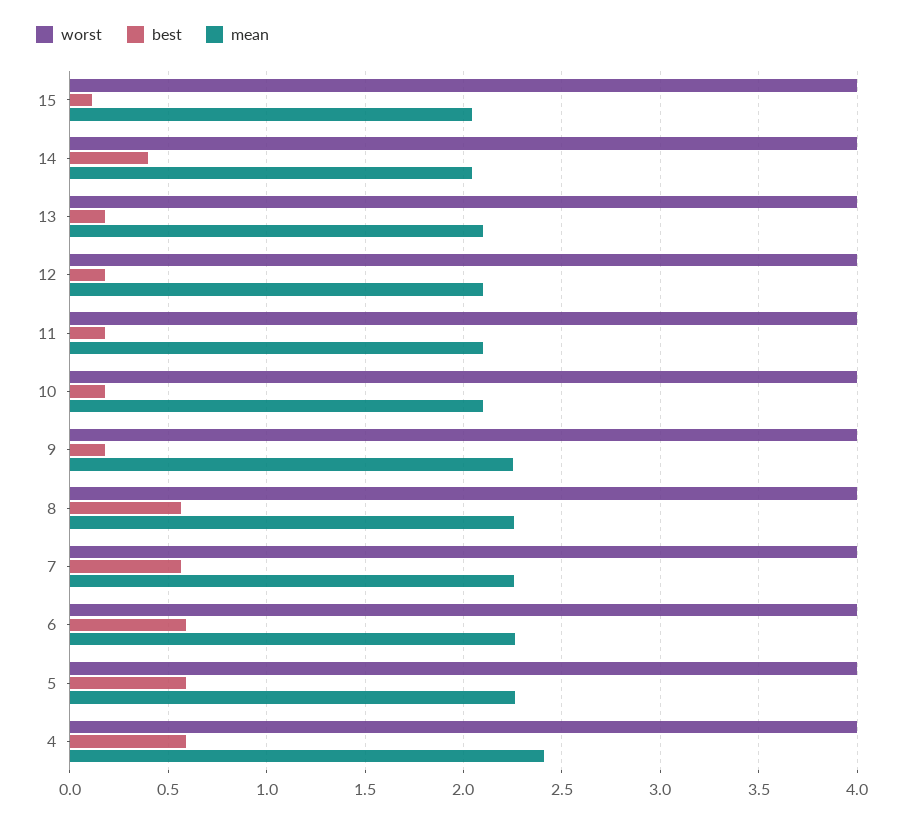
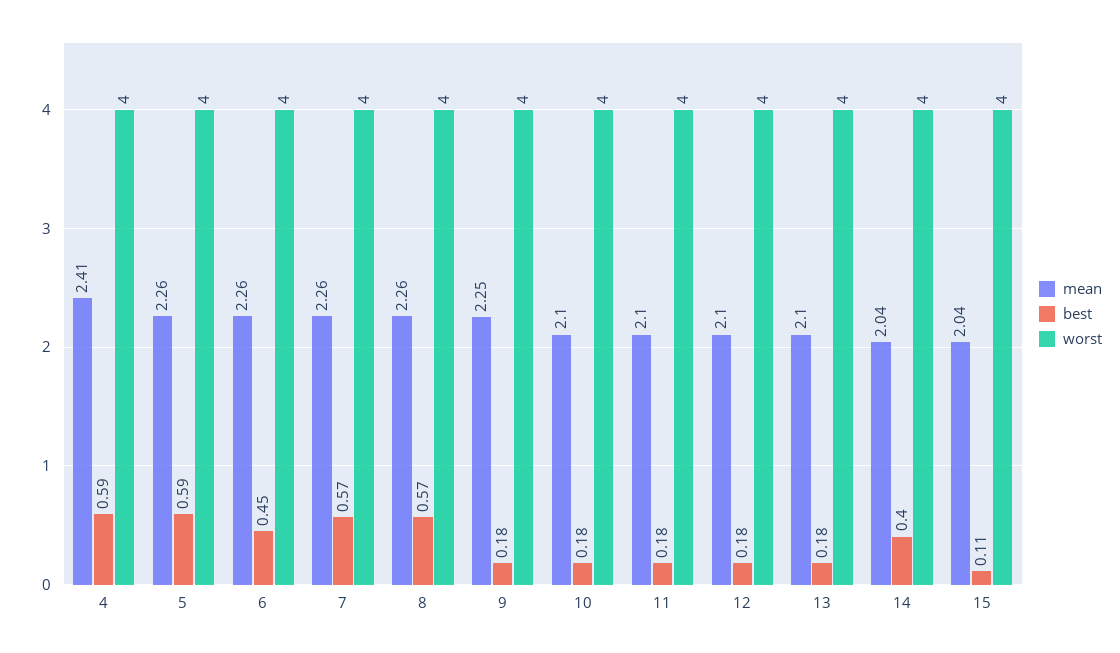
best, 6: 0.6 -> 0.45

